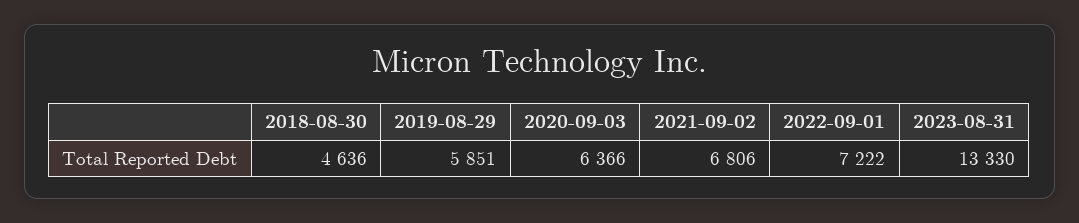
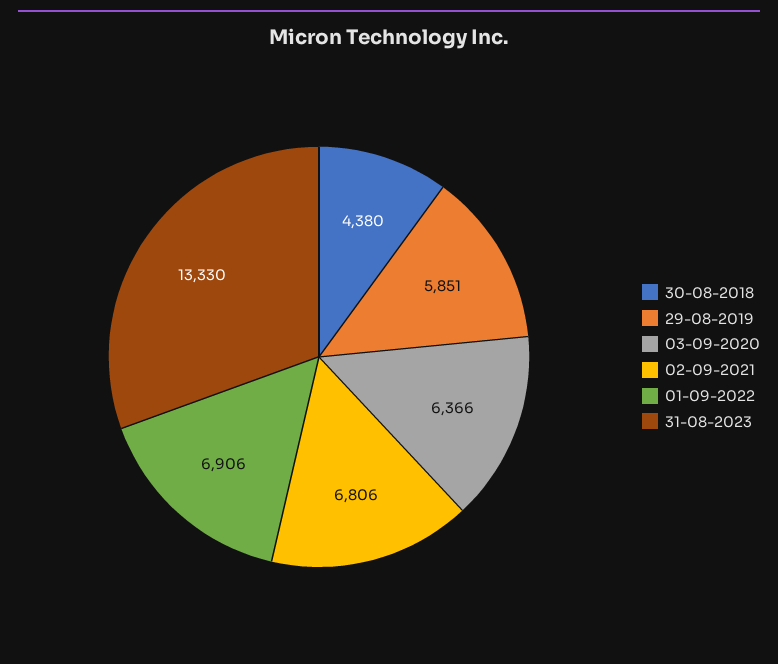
2018-08-30: 4636 -> 4380
2022-09-01: 7222 -> 6906

